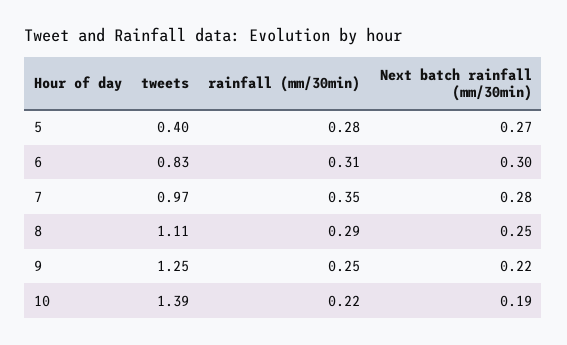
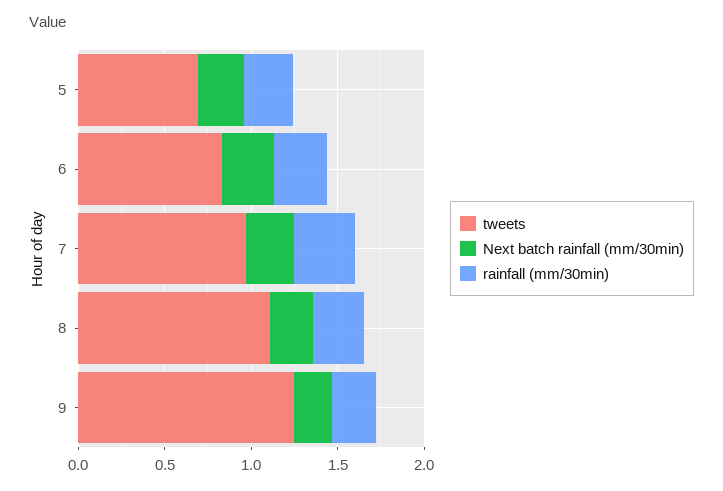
tweets, 5: 0.4 -> 0.7
tweets, 10: 1.39 -> none
rainfall (mm/30min), 10: 0.22 -> none
Next batch rainfall (mm/30min), 10: 0.19 -> none

